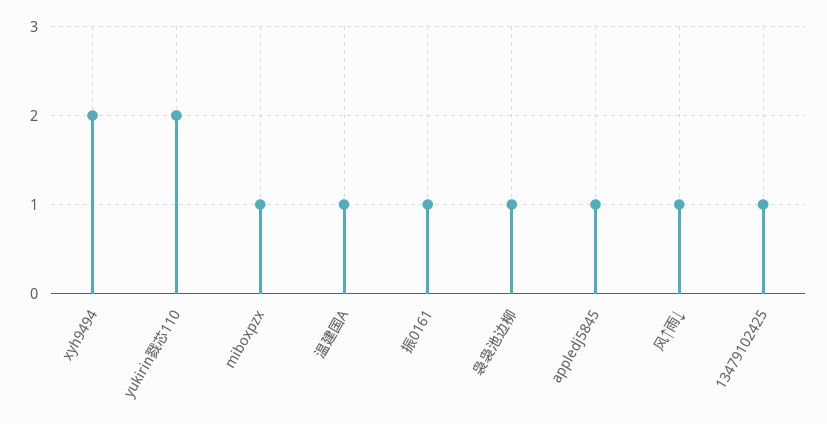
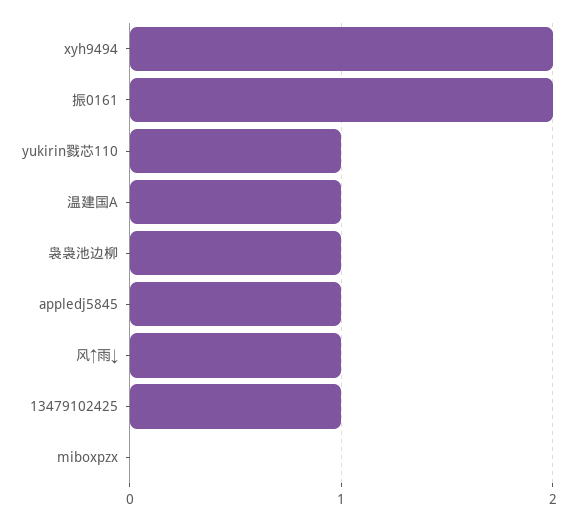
yukirin戮芯110: 2 -> 1
miboxpzx: 1 -> 0
振0161: 1 -> 2

